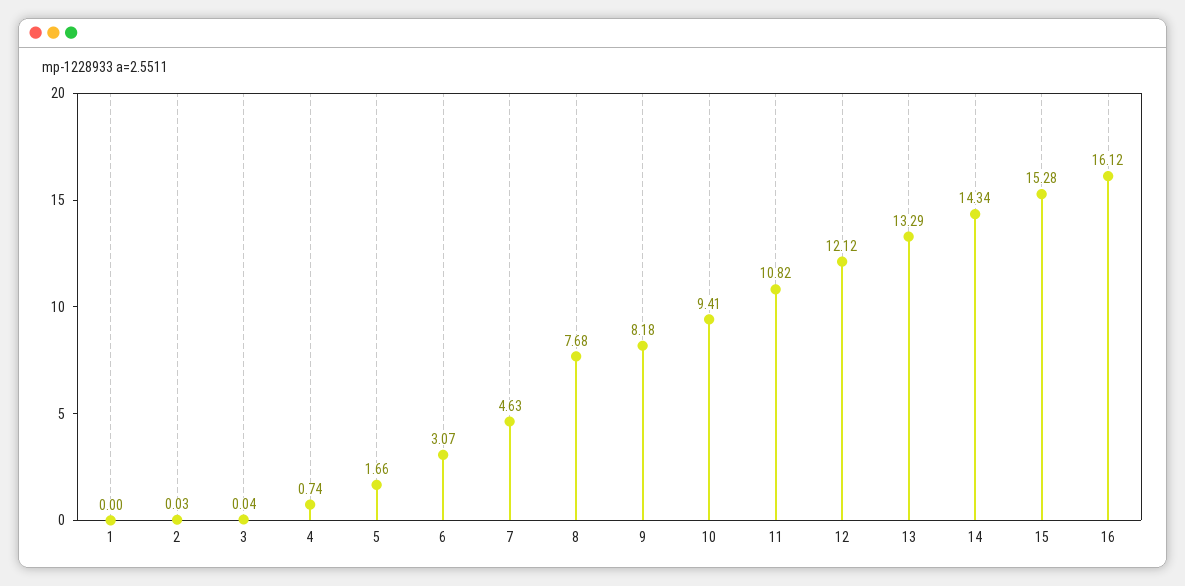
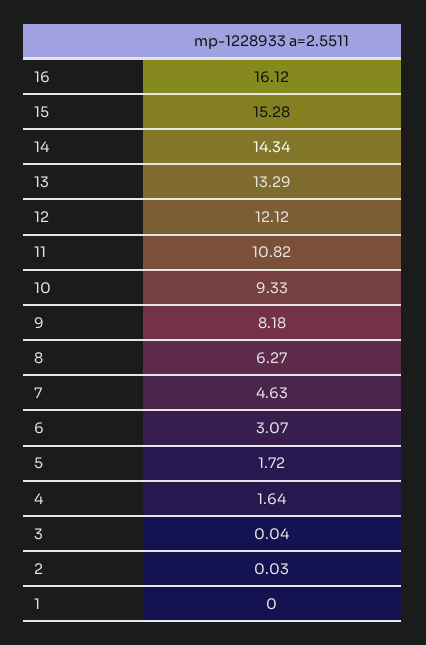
4: 0.74 -> 1.64
5: 1.66 -> 1.72
8: 7.68 -> 6.27
10: 9.41 -> 9.33

